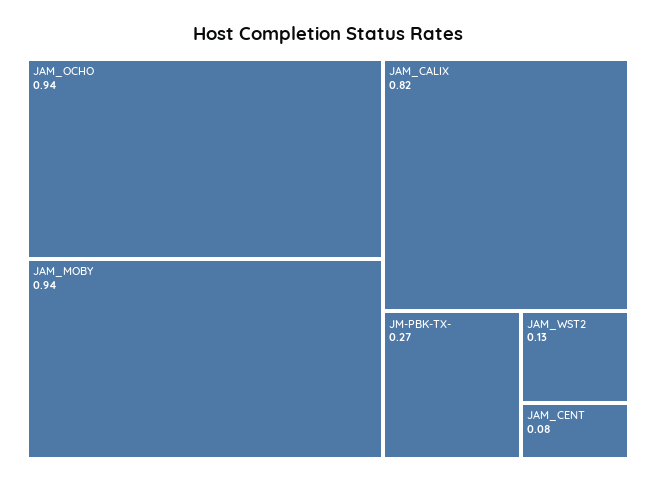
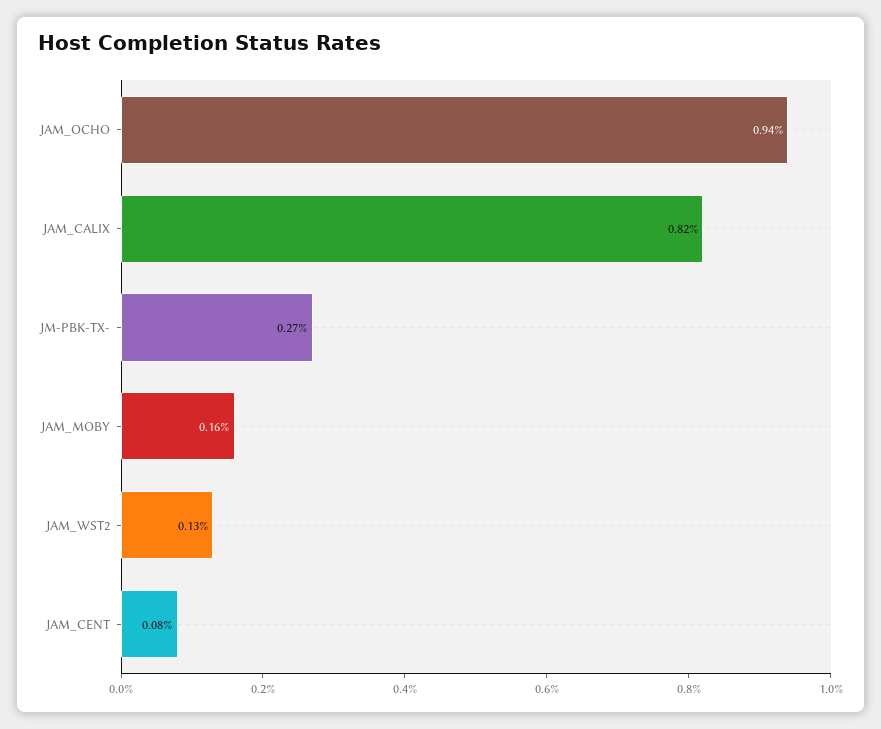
JAM_MOBY: 0.94 -> 0.16

